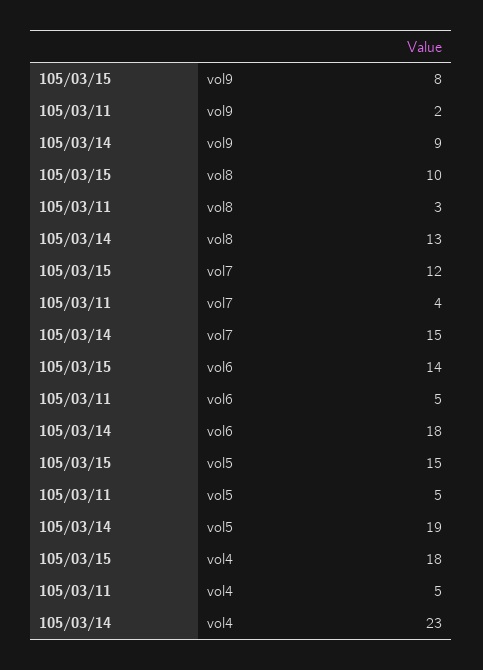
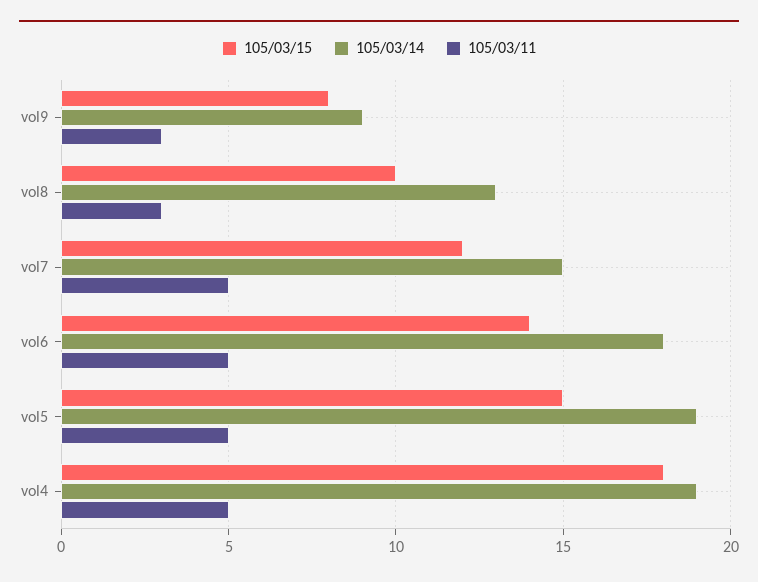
105/03/11, vol9: 2 -> 3
105/03/11, vol7: 4 -> 5
105/03/14, vol4: 23 -> 19

